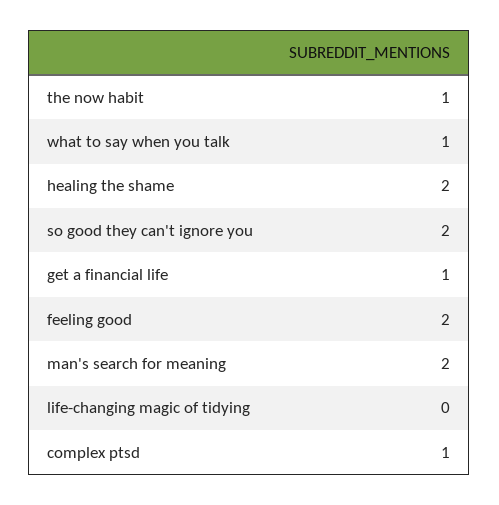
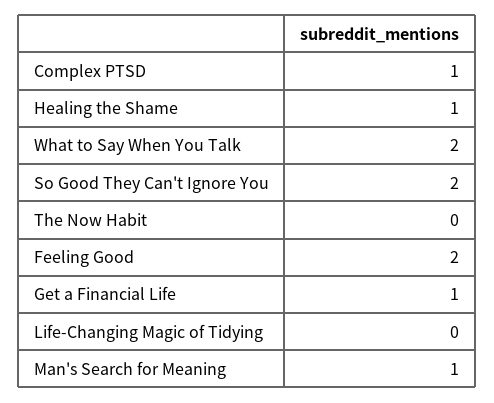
the now habit: 1 -> 0
what to say when you talk: 1 -> 2
healing the shame: 2 -> 1
man's search for meaning: 2 -> 1

